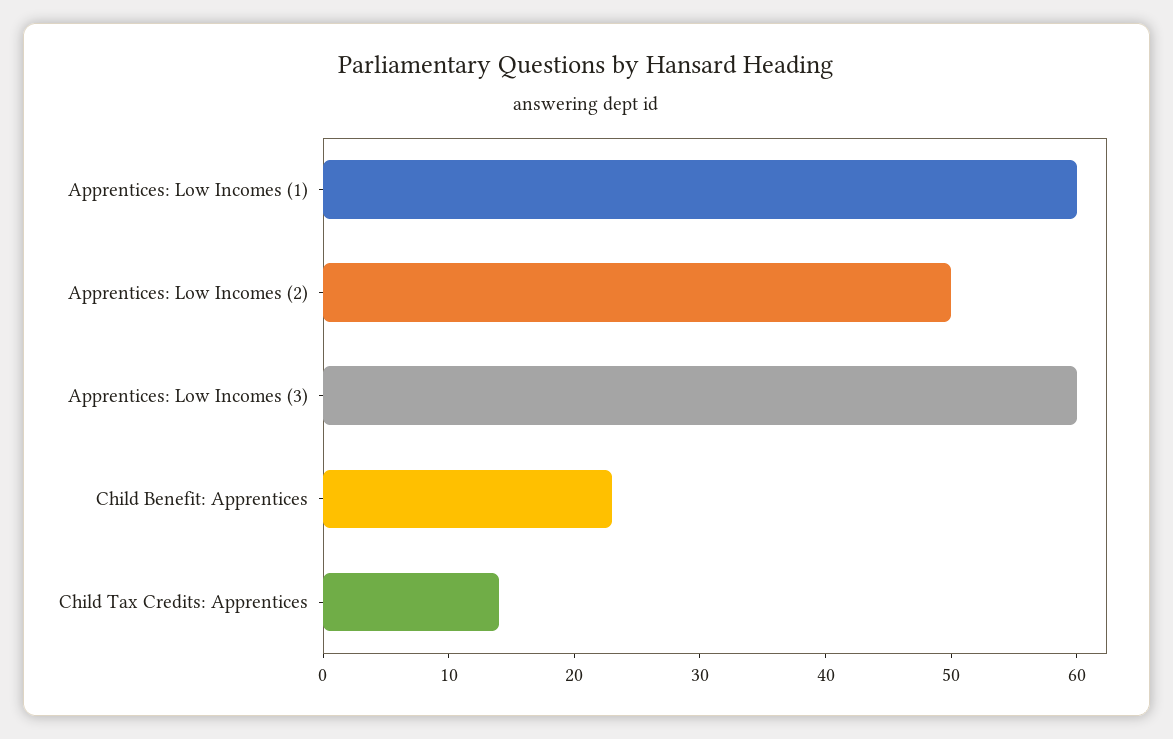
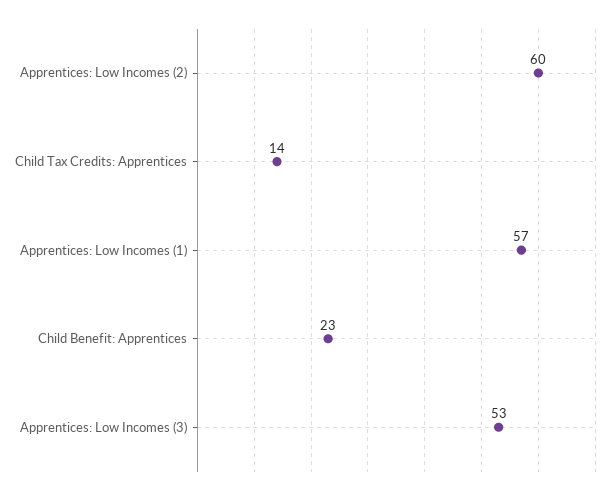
Apprentices: Low Incomes (1): 60 -> 57
Apprentices: Low Incomes (2): 50 -> 60
Apprentices: Low Incomes (3): 60 -> 53

